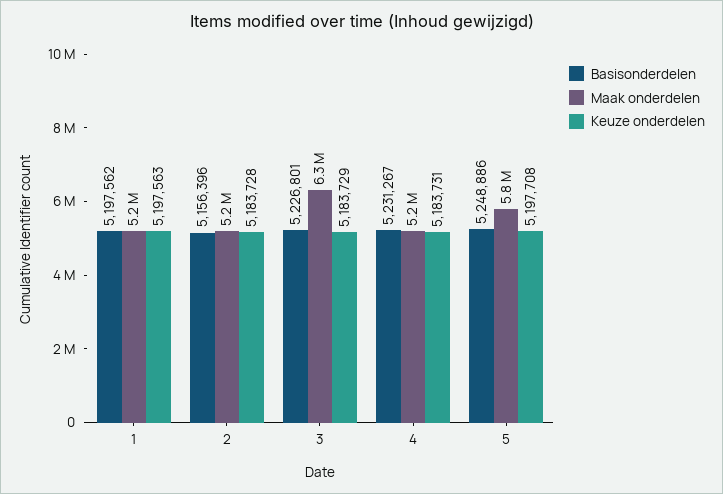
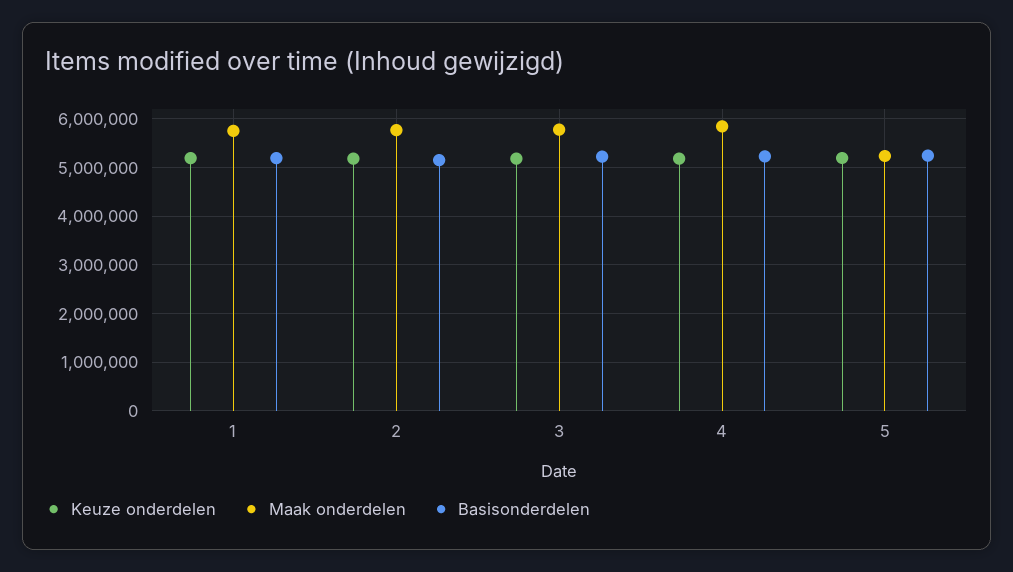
Maak onderdelen, 1: 5200000 -> 5800000
Maak onderdelen, 2: 5200000 -> 5800000
Maak onderdelen, 3: 6300000 -> 5800000
Maak onderdelen, 4: 5200000 -> 5800000
Maak onderdelen, 5: 5800000 -> 5200000

